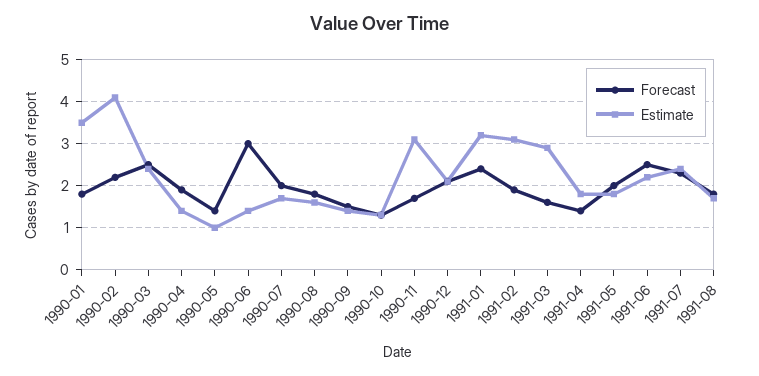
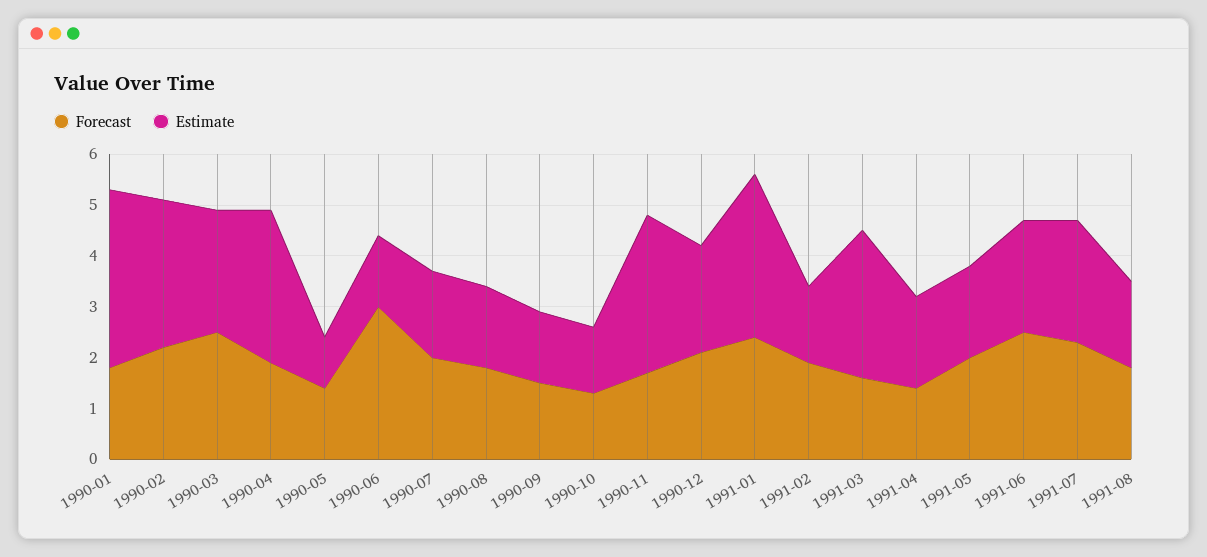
Estimate, 1990-02: 4 -> 3
Estimate, 1990-04: 1.5 -> 3
Estimate, 1991-02: 3 -> 1.5

